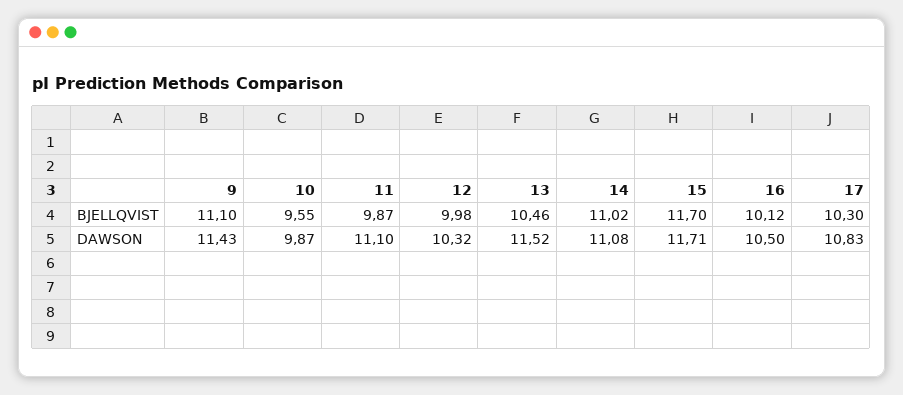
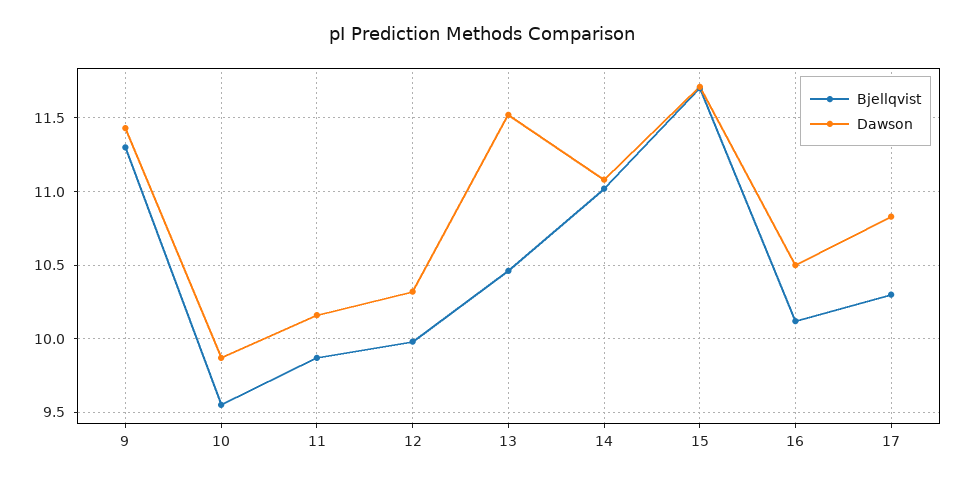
BJELLQVIST, 9: 11.1 -> 11.3
DAWSON, 11: 11.1 -> 10.15

